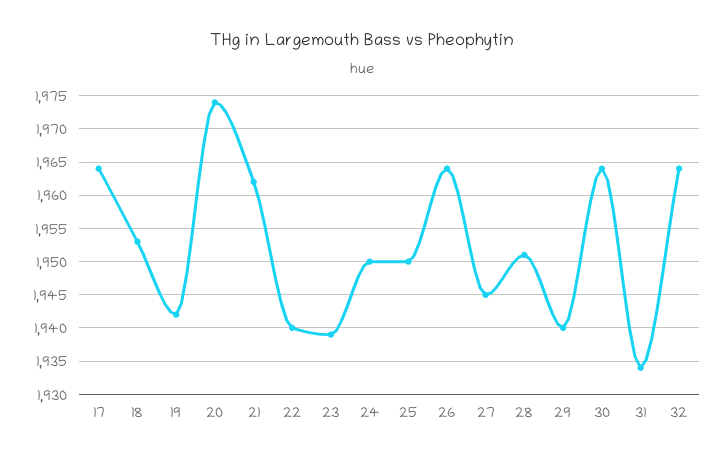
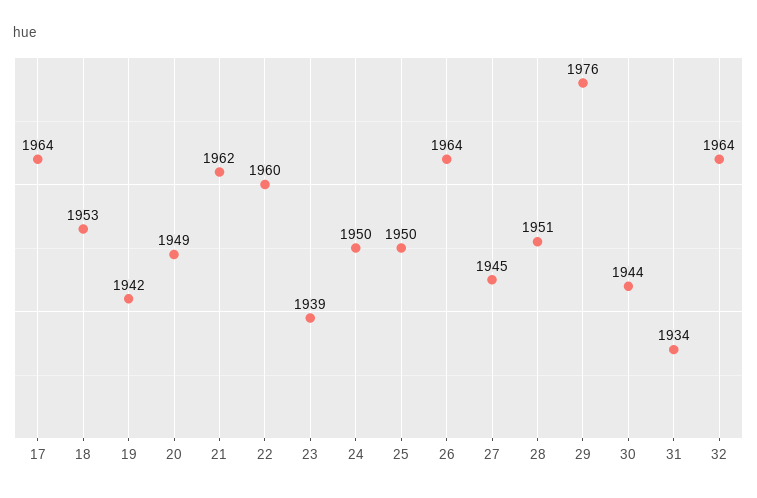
20: 1974 -> 1949
22: 1940 -> 1960
29: 1940 -> 1976
30: 1964 -> 1944

